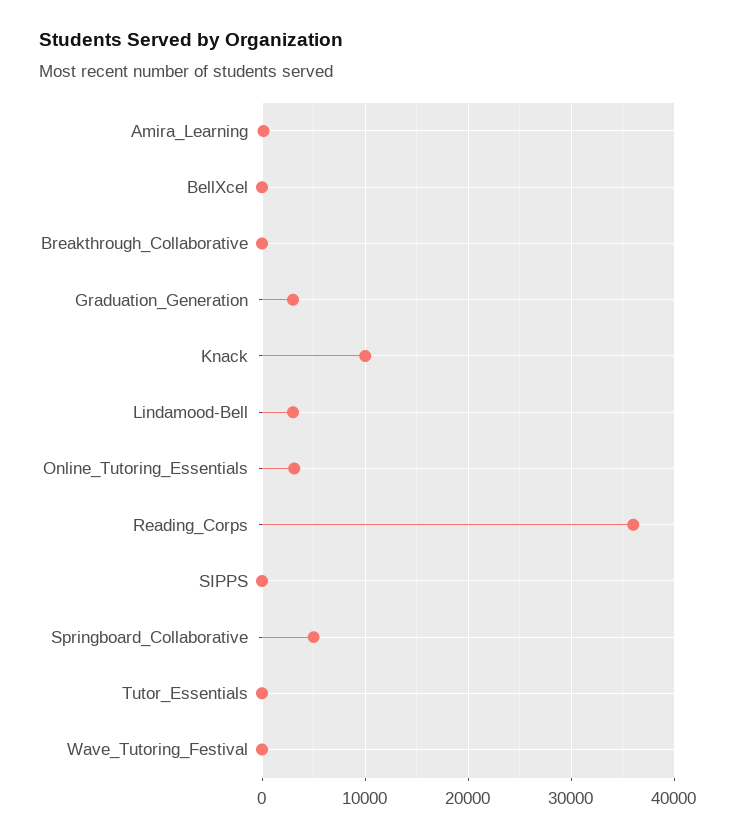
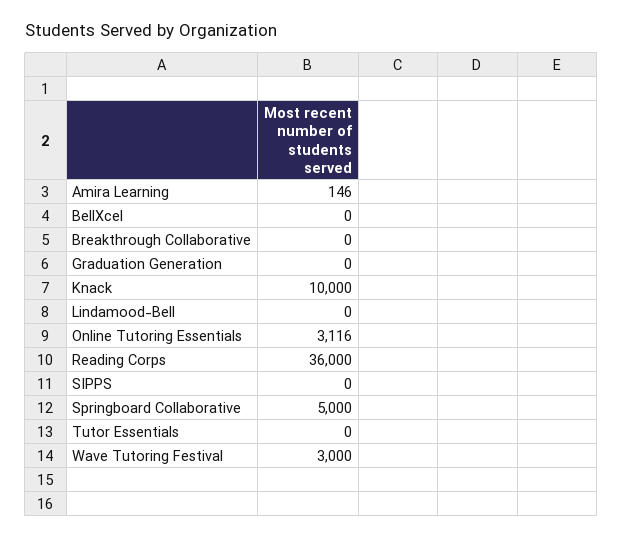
Graduation_Generation: 3000 -> 0
Lindamood-Bell: 3000 -> 0
Wave_Tutoring_Festival: 0 -> 3000

